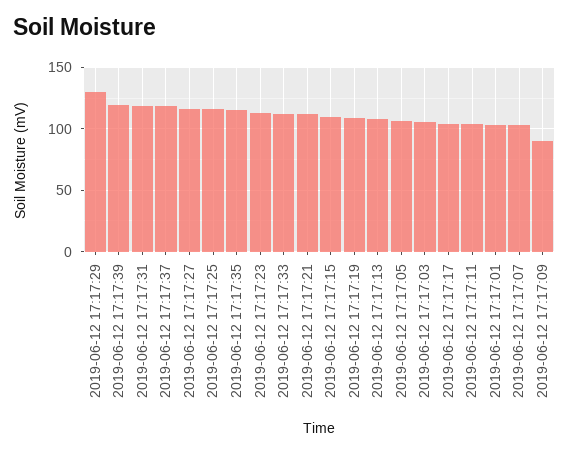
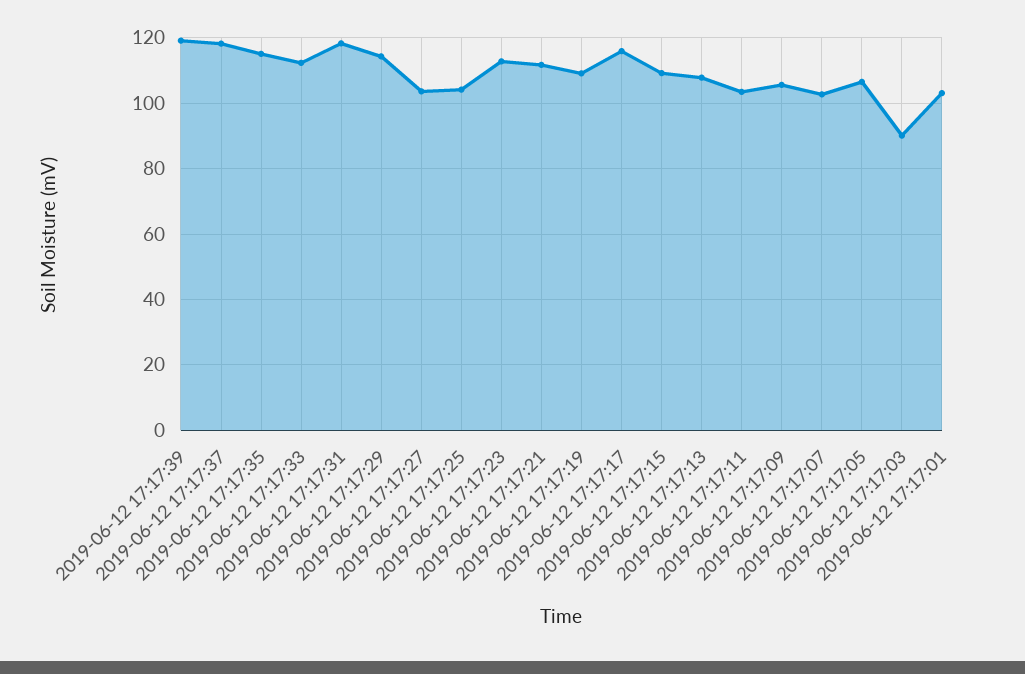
2019-06-12 17:17:29: 130 -> 114
2019-06-12 17:17:27: 115 -> 104
2019-06-12 17:17:25: 115 -> 104
2019-06-12 17:17:03: 105 -> 90
2019-06-12 17:17:17: 105 -> 116
2019-06-12 17:17:09: 90 -> 106

